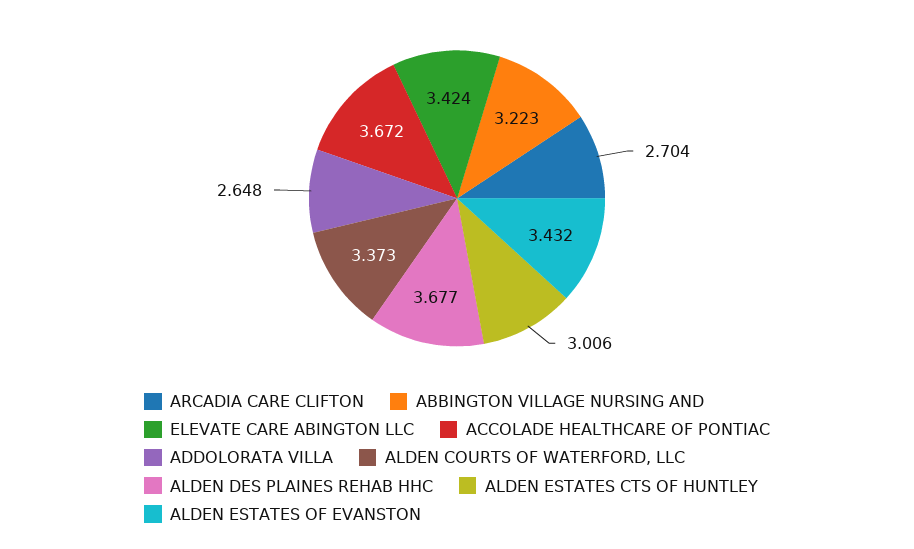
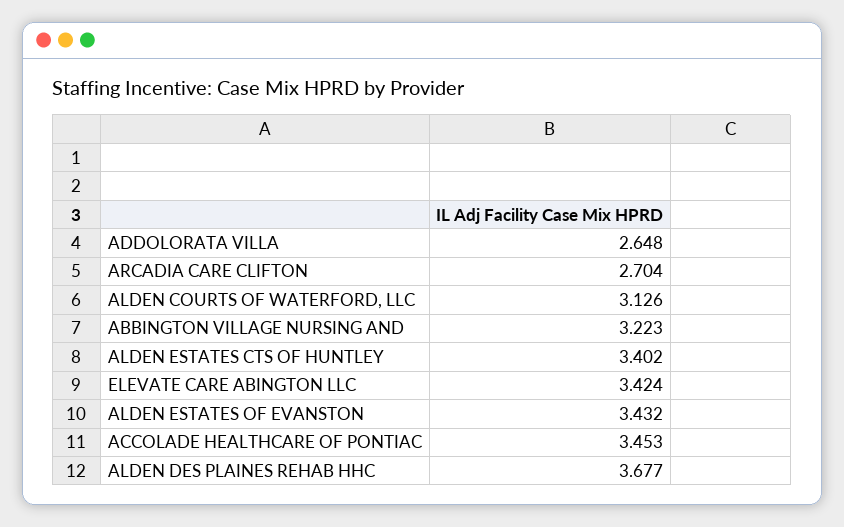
ACCOLADE HEALTHCARE OF PONTIAC: 3.672 -> 3.453
ALDEN COURTS OF WATERFORD, LLC: 3.373 -> 3.126
ALDEN ESTATES CTS OF HUNTLEY: 3.006 -> 3.402

